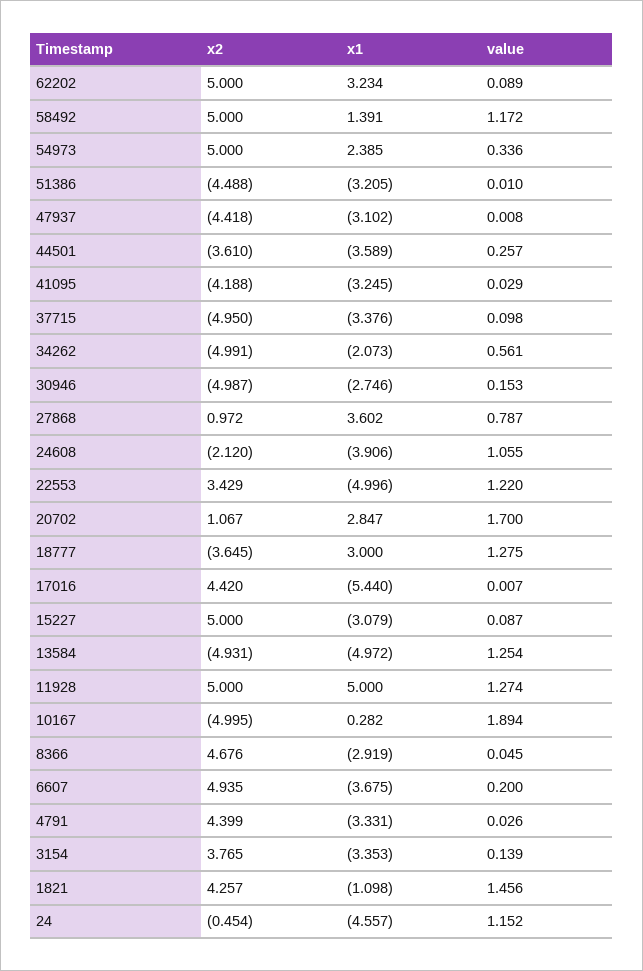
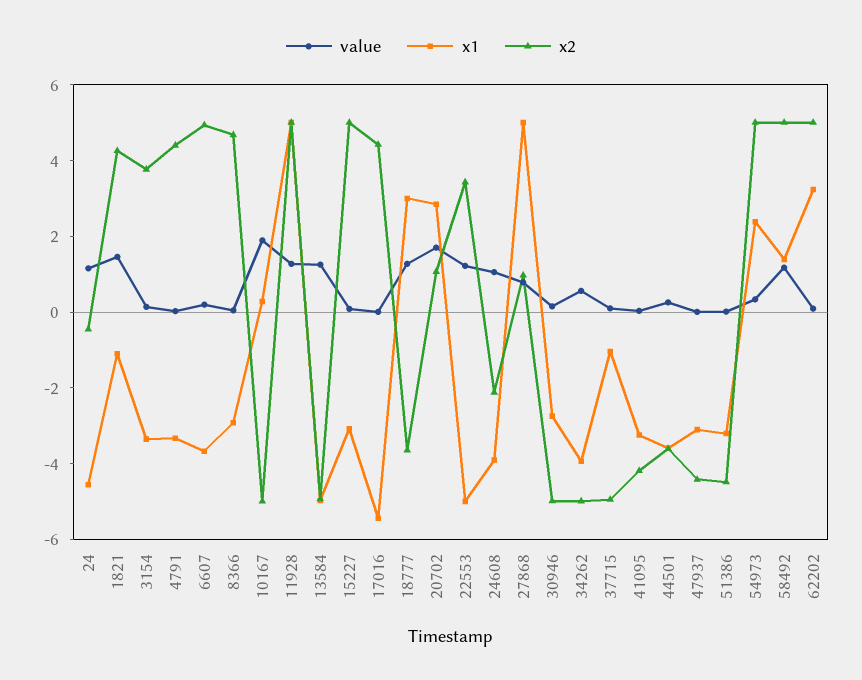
x1, 37715: -3.376 -> -1
x1, 34262: -2.073 -> -4
x1, 27868: 3.602 -> 5

